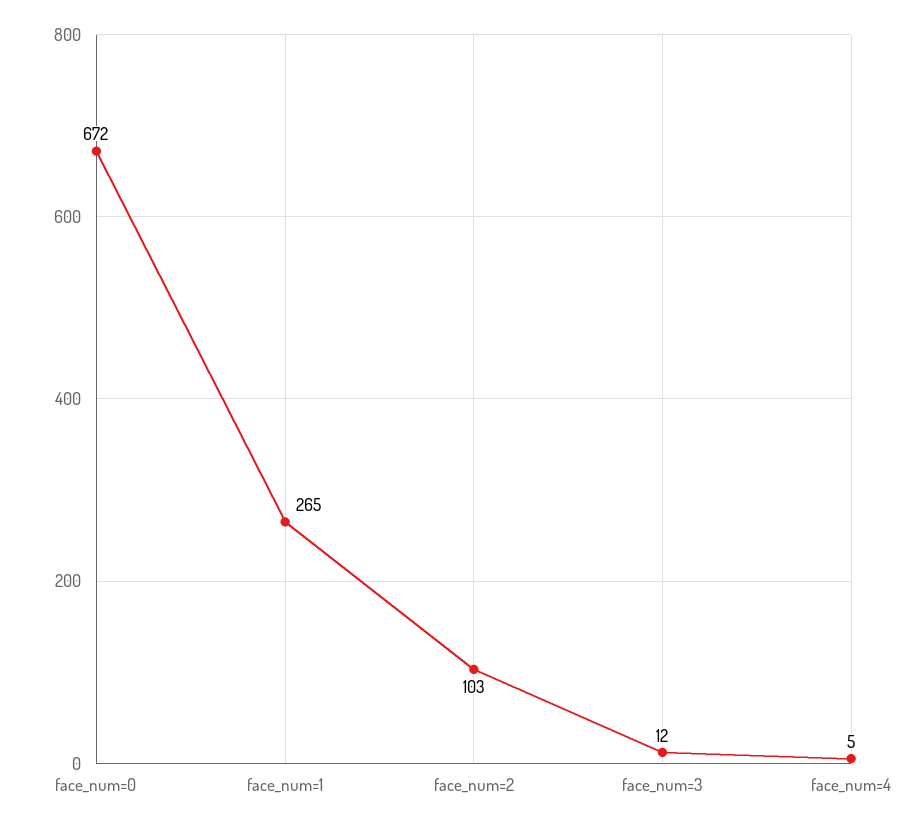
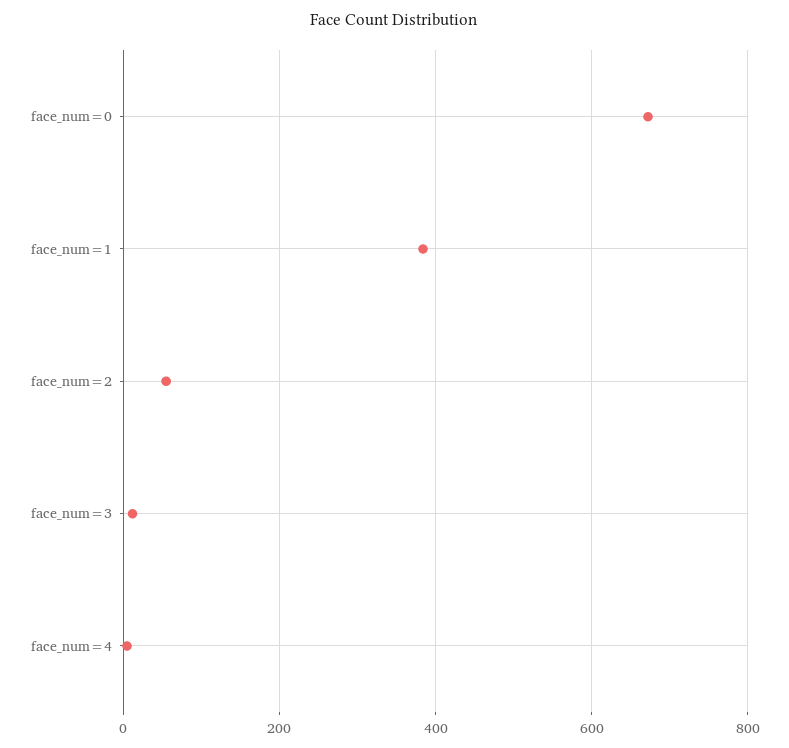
face_num=1: 265 -> 380
face_num=2: 103 -> 60

